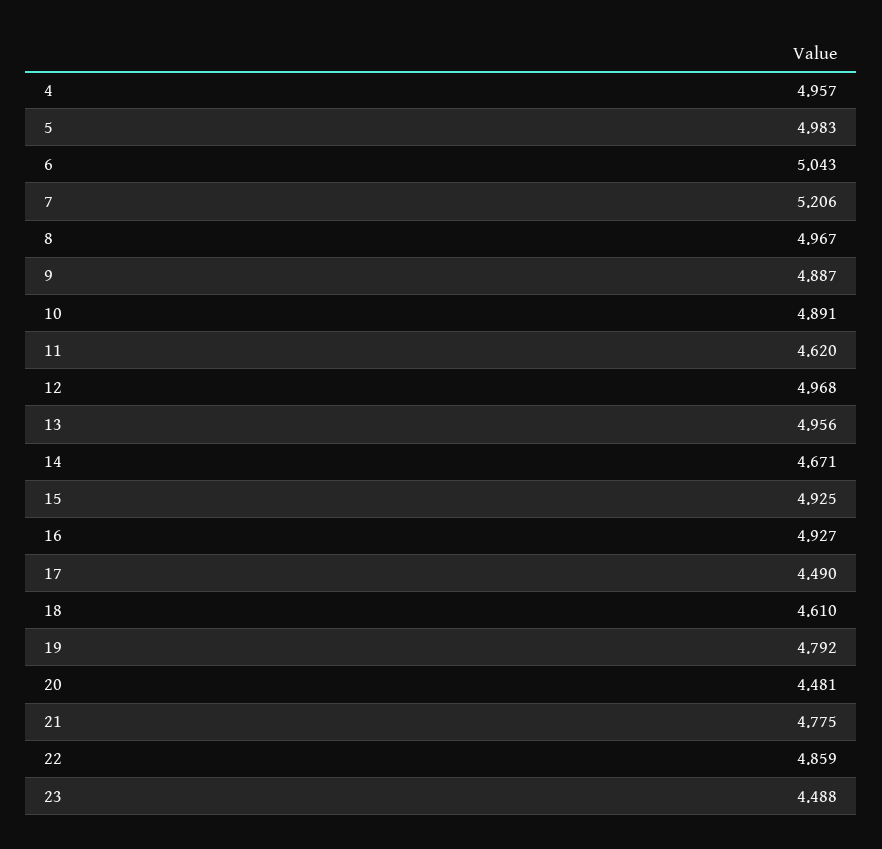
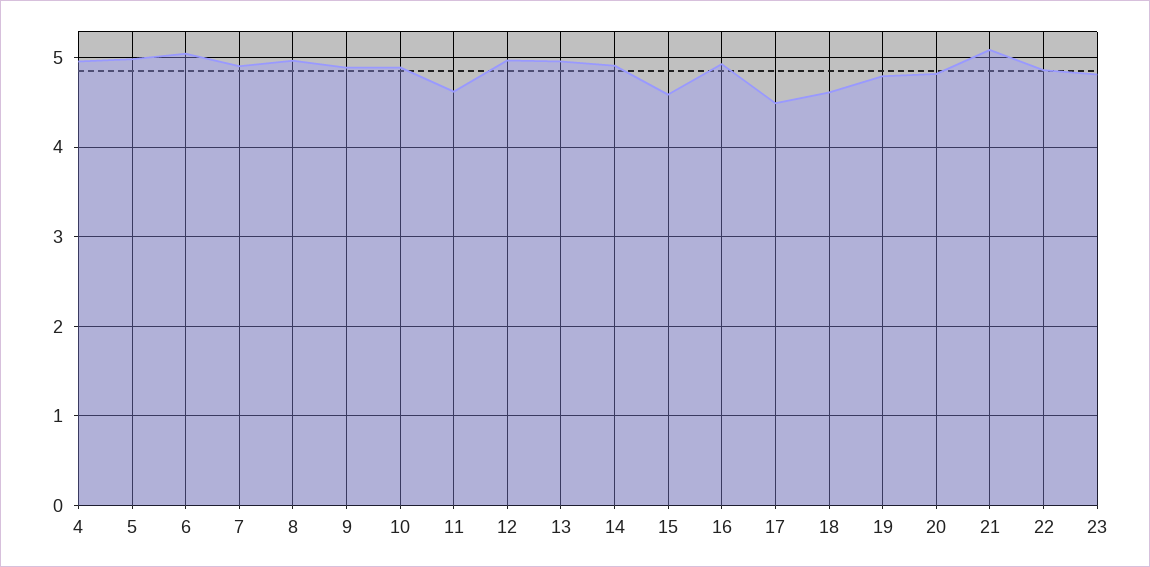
7: 5.206 -> 4.9
14: 4.671 -> 4.9
15: 4.925 -> 4.6
20: 4.481 -> 4.8
21: 4.775 -> 5.1
23: 4.488 -> 4.8

